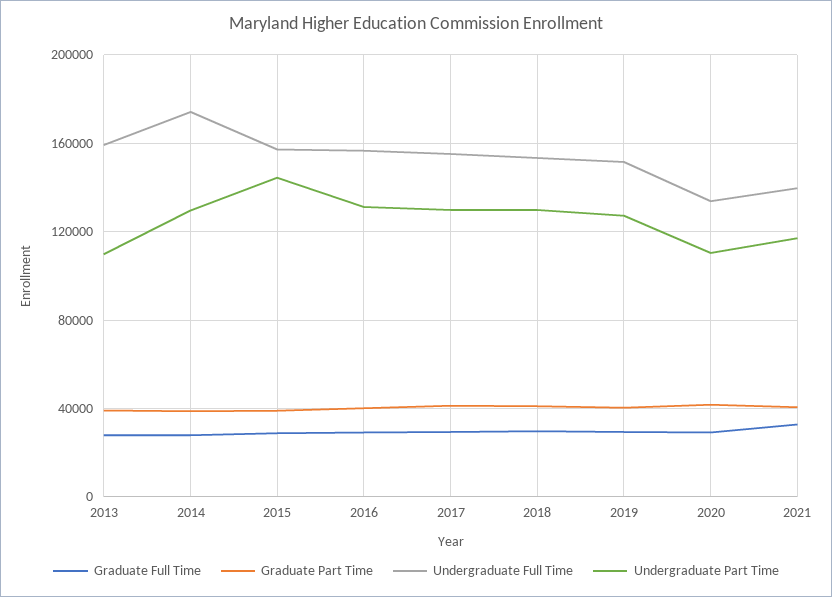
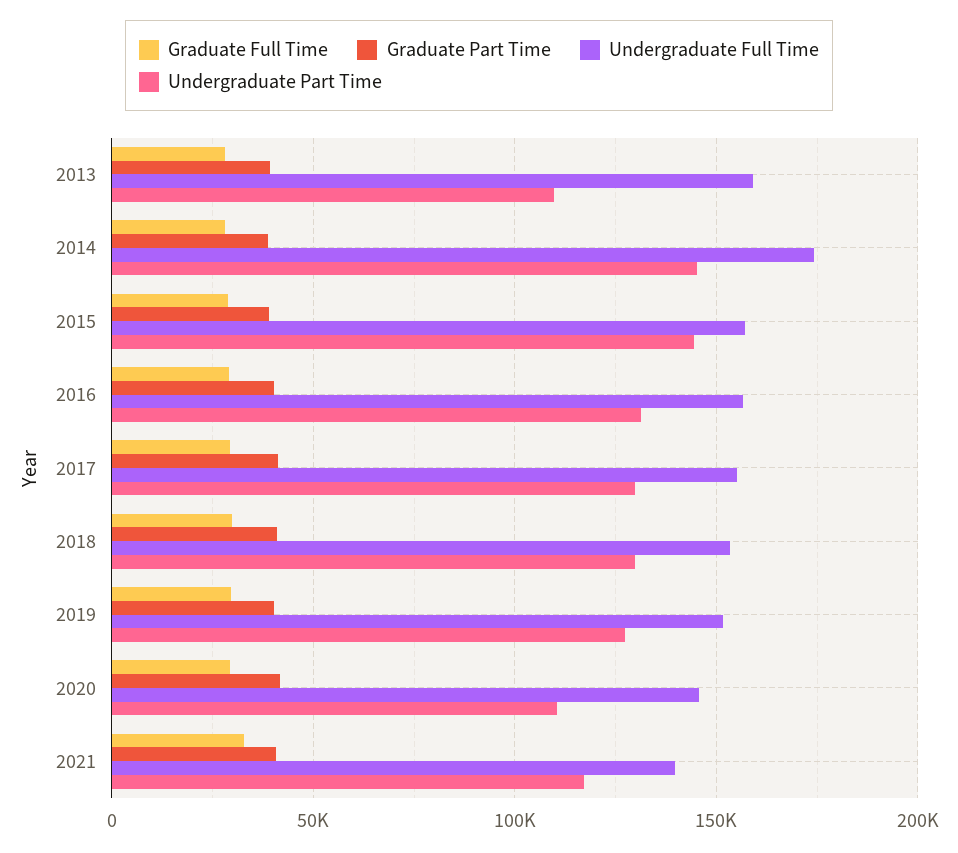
Undergraduate Part Time, 2014: 130000 -> 145000
Undergraduate Full Time, 2020: 135000 -> 145000

